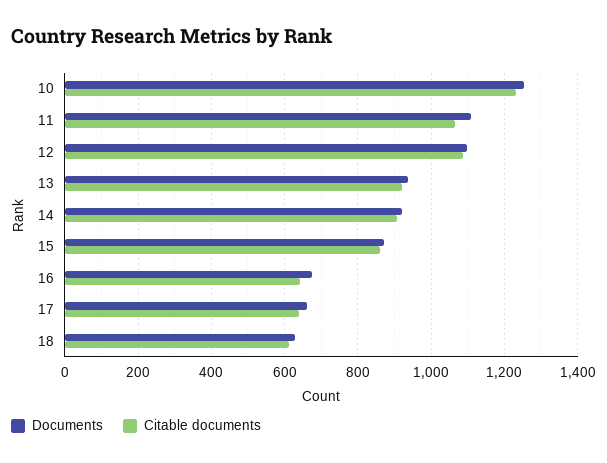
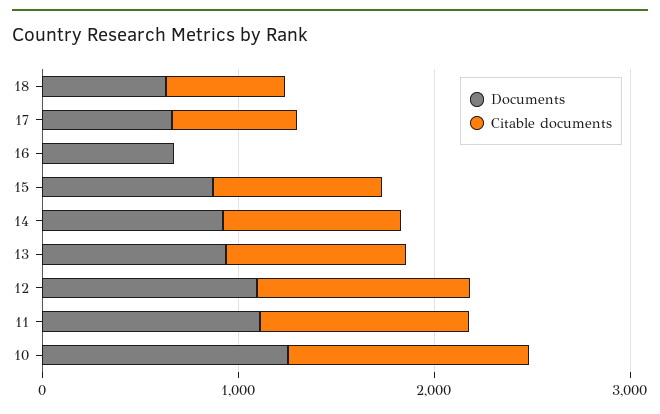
Citable documents, 16: 640 -> 0

